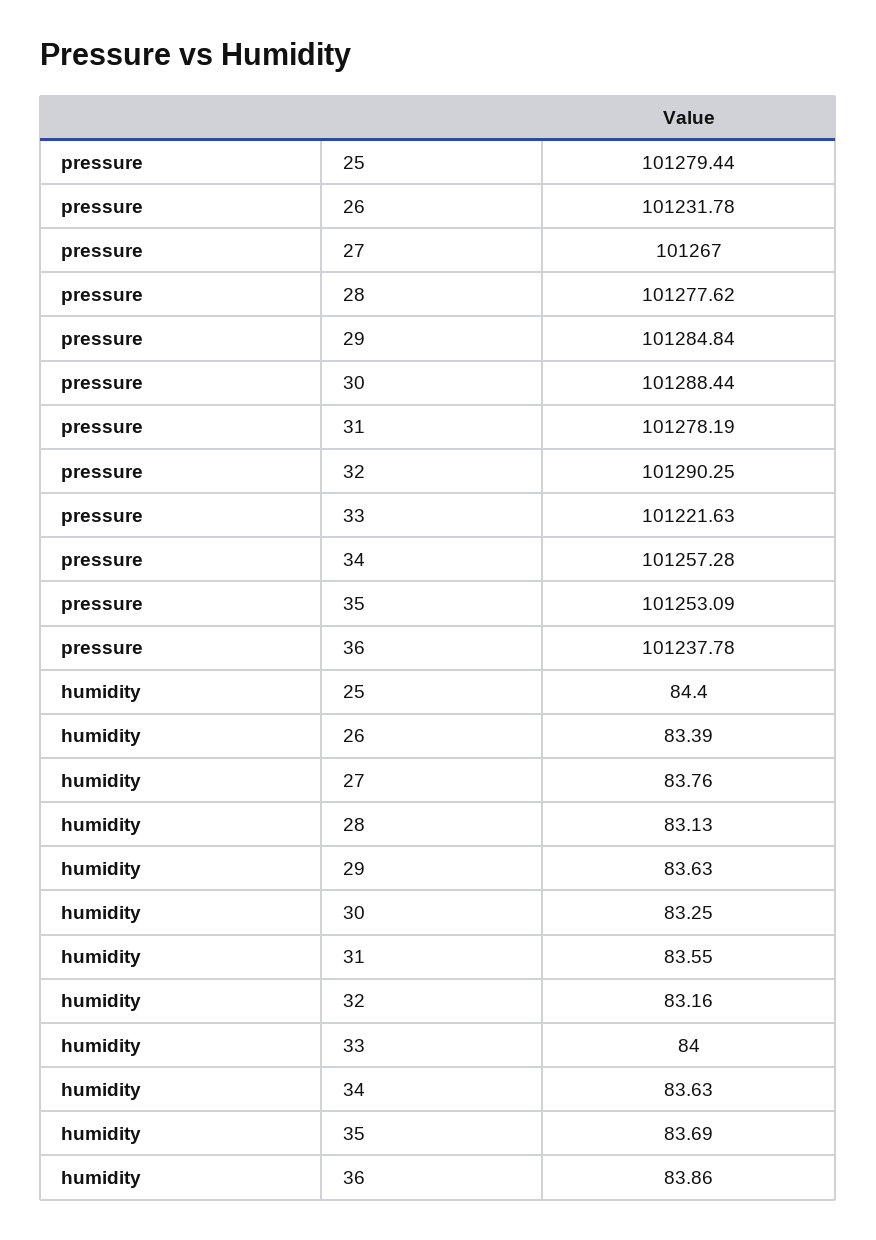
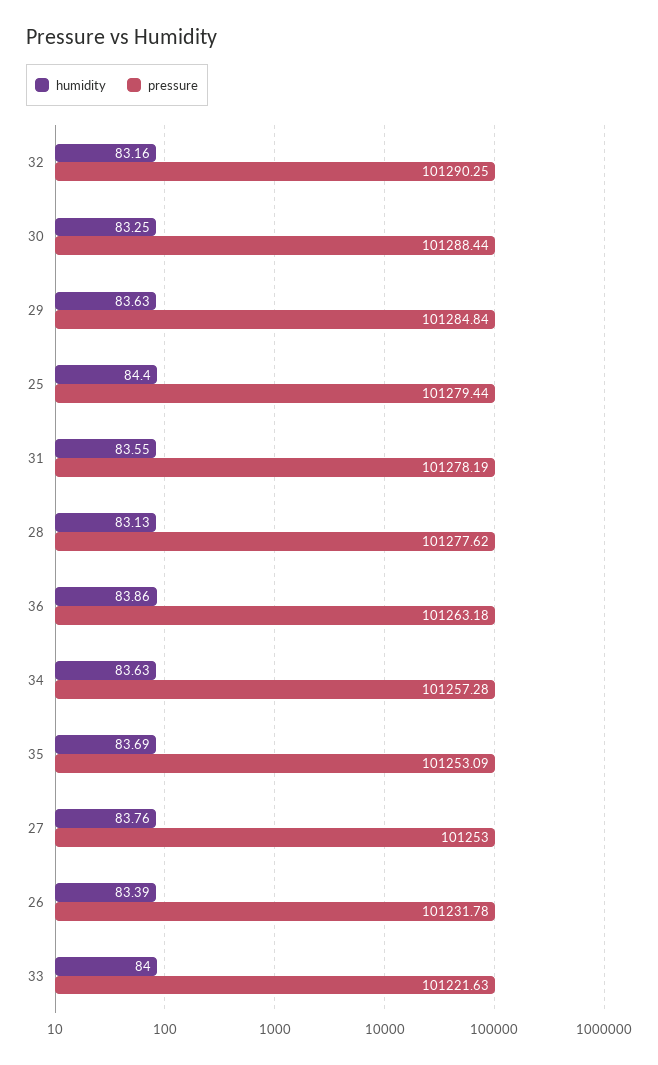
pressure, 27: 101267 -> 101253
pressure, 36: 101237.78 -> 101263.18

